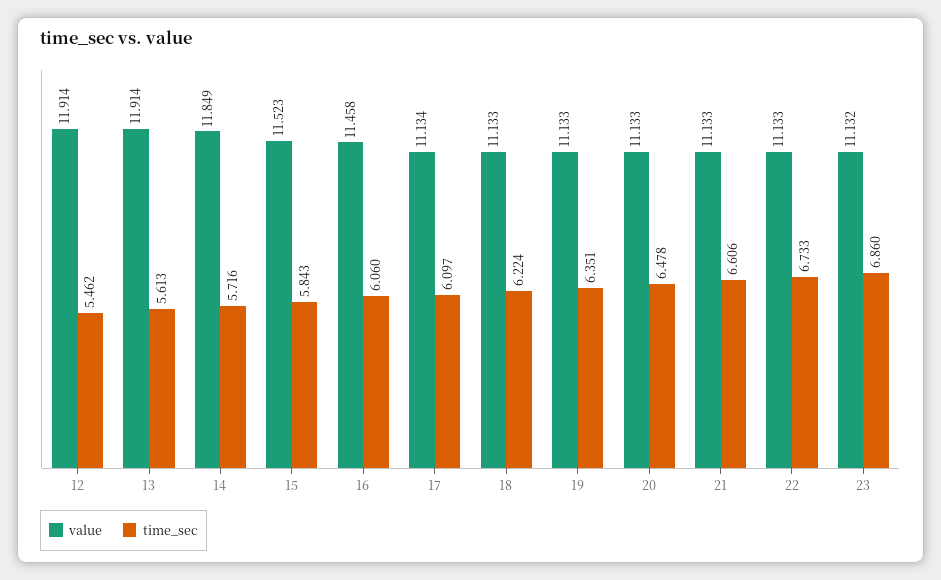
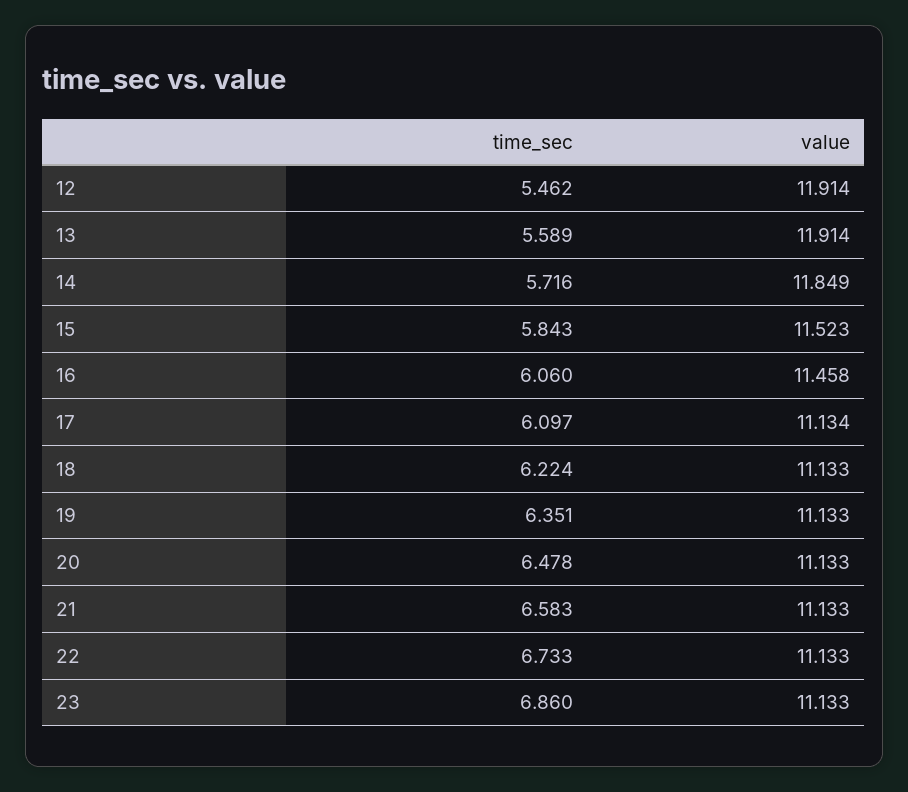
time_sec, 13: 5.613 -> 5.589
time_sec, 21: 6.606 -> 6.583
value, 23: 11.132 -> 11.133

